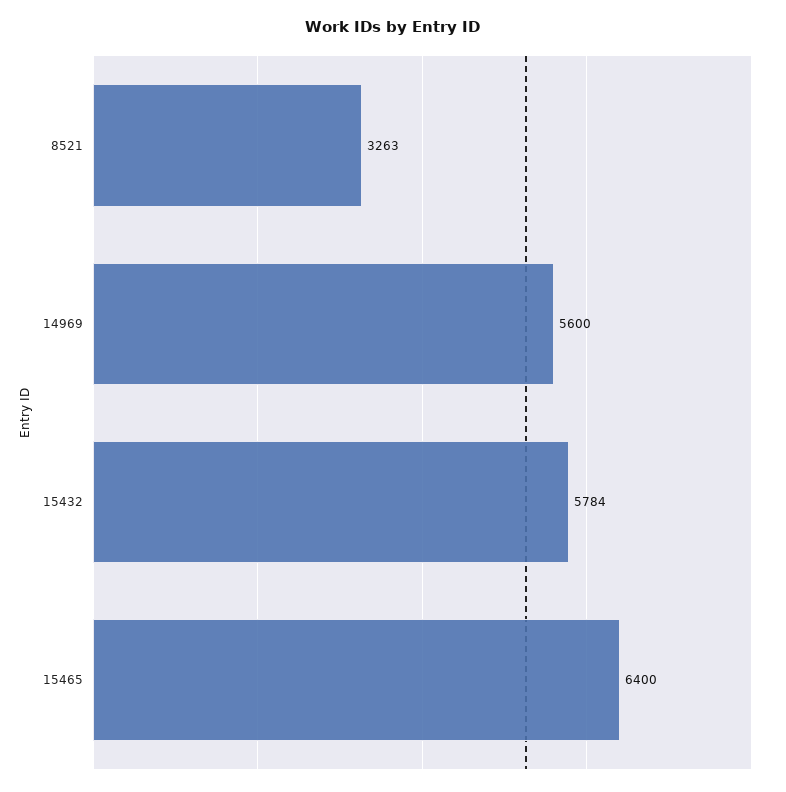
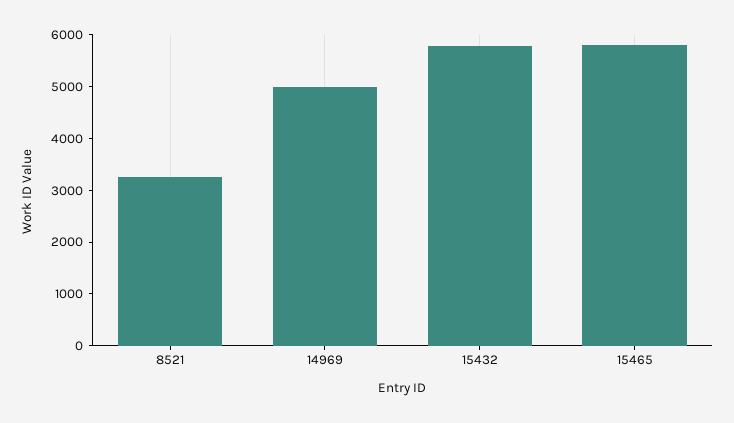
14969: 5600 -> 5000
15465: 6400 -> 5800

